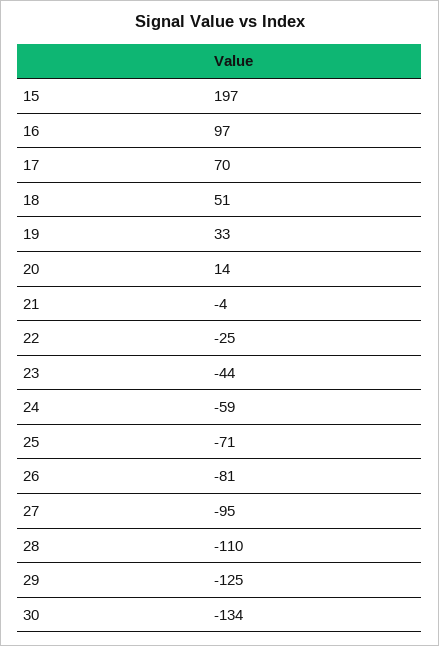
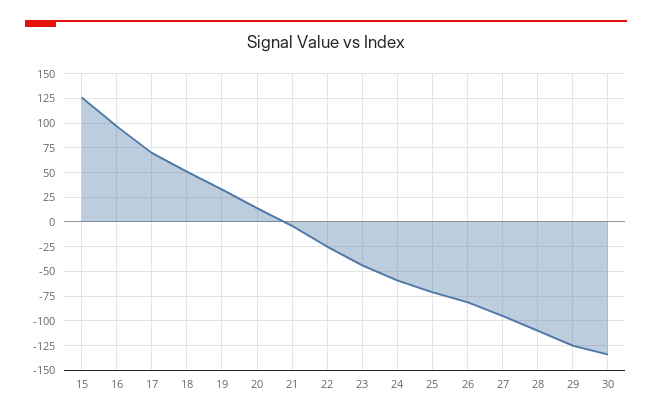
15: 197 -> 125

